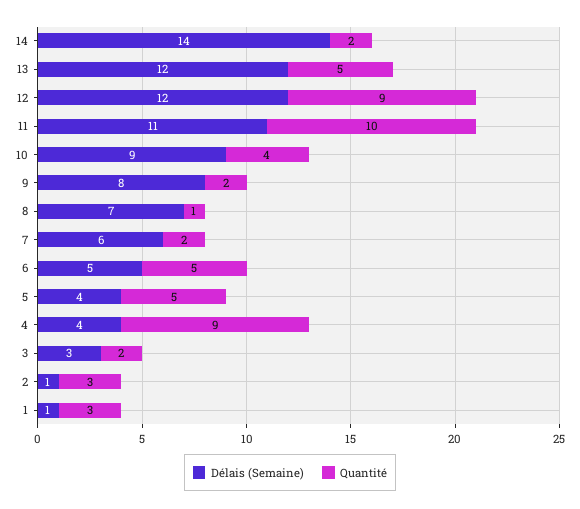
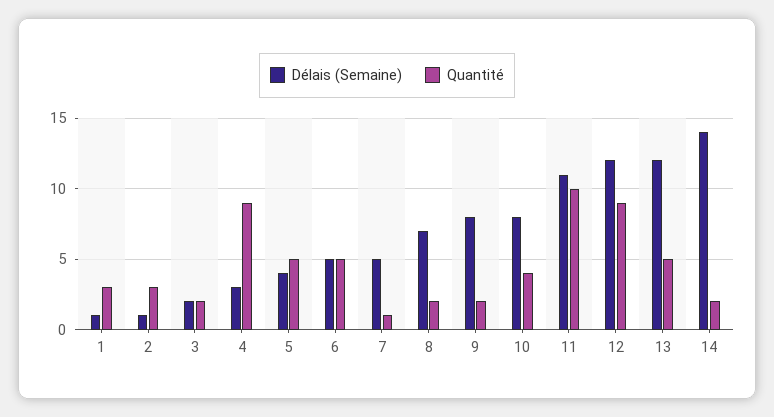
Délais (Semaine), 10: 9 -> 8
Quantité, 8: 1 -> 2
Délais (Semaine), 7: 6 -> 5
Quantité, 7: 2 -> 1
Délais (Semaine), 4: 4 -> 3
Délais (Semaine), 3: 3 -> 2

